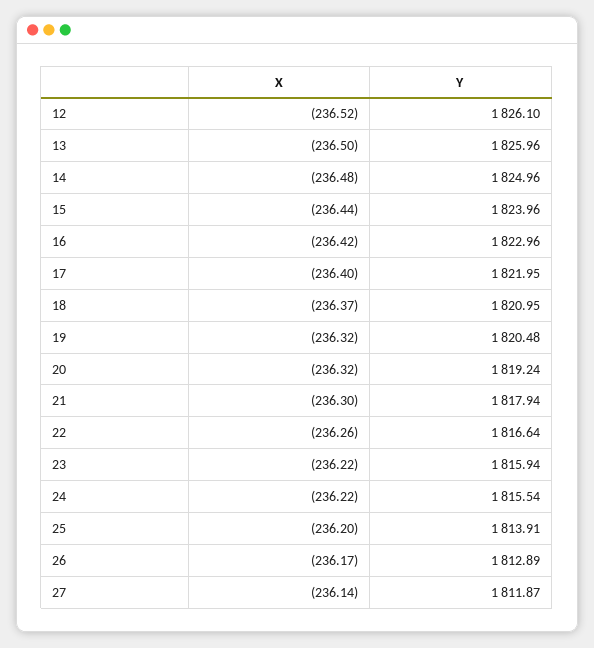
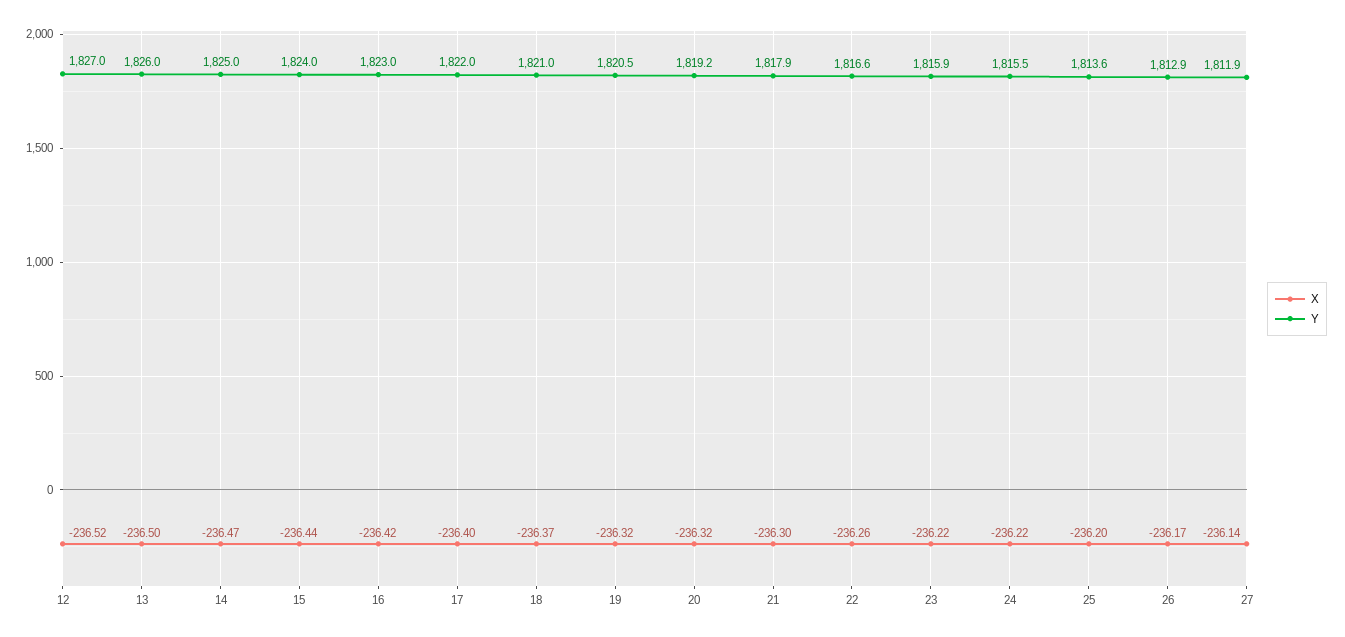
Y, 12: 1826.1 -> 1827
X, 14: -236.48 -> -236.47
Y, 25: 1813.91 -> 1813.6

